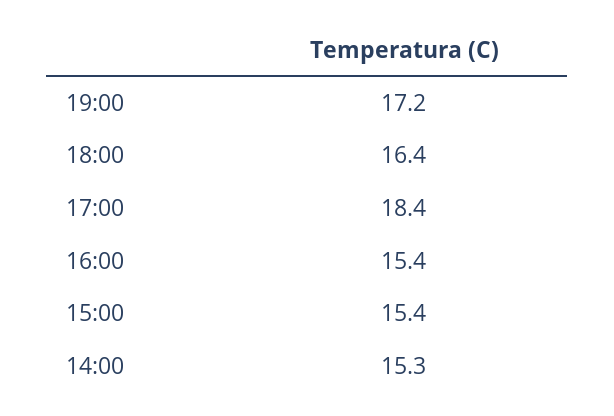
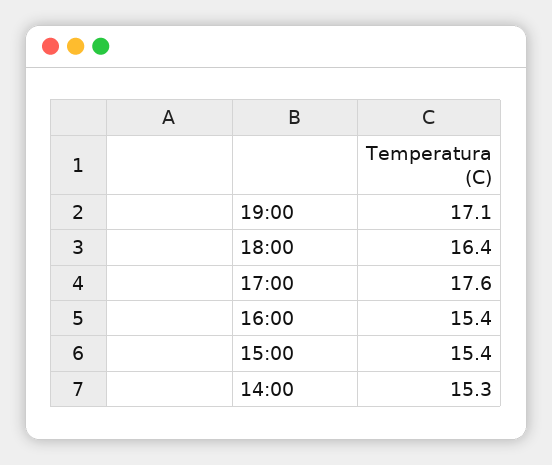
19:00: 17.2 -> 17.1
17:00: 18.4 -> 17.6

